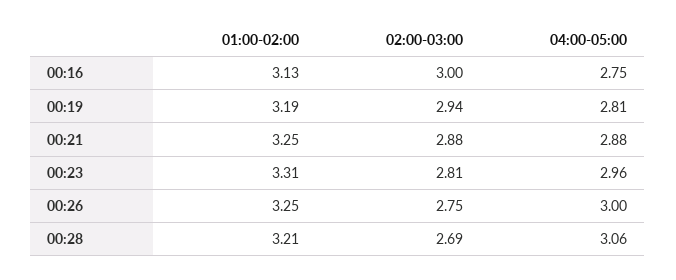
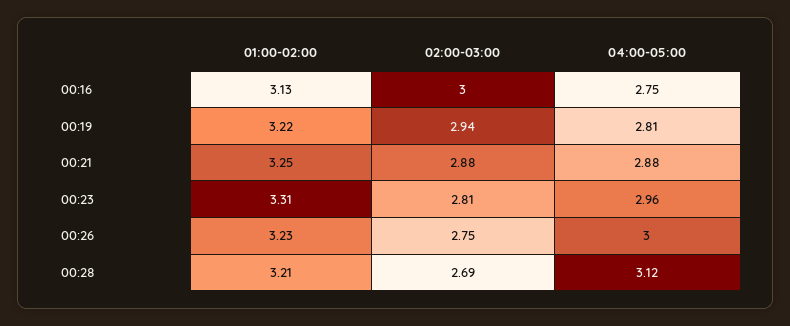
01:00-02:00, 00:19: 3.19 -> 3.22
01:00-02:00, 00:26: 3.25 -> 3.23
04:00-05:00, 00:28: 3.06 -> 3.12

